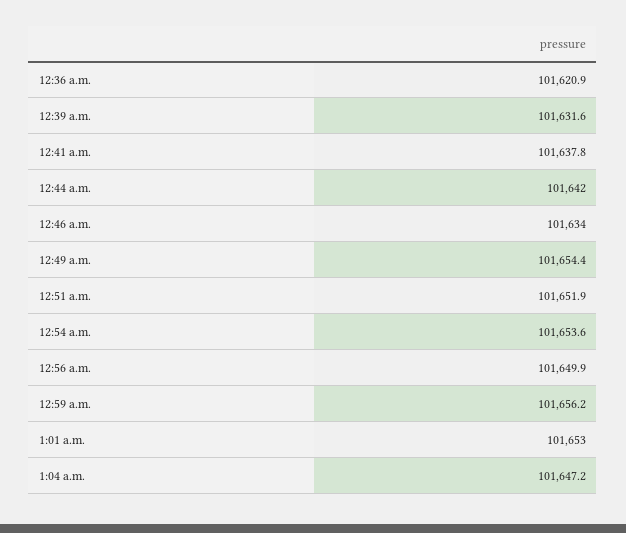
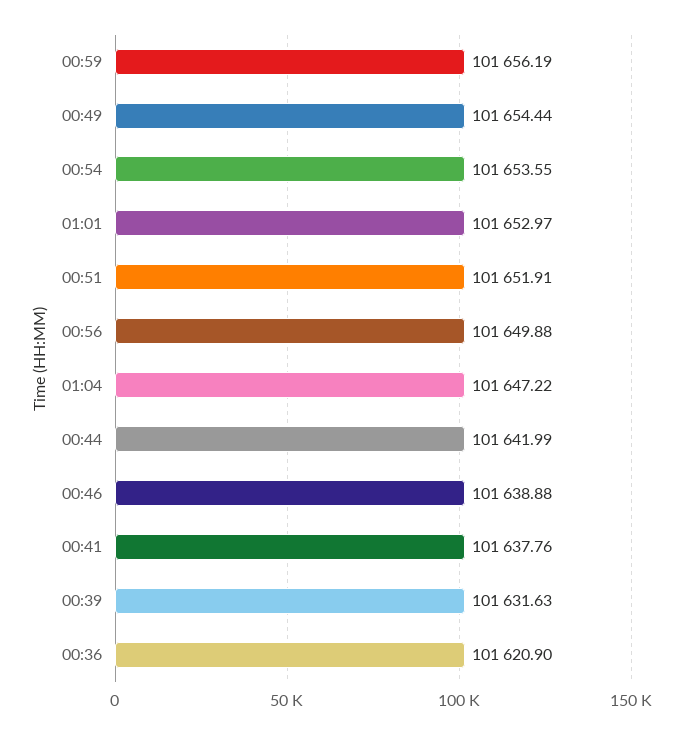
12:46 a.m.: 101634 -> 101638.88

